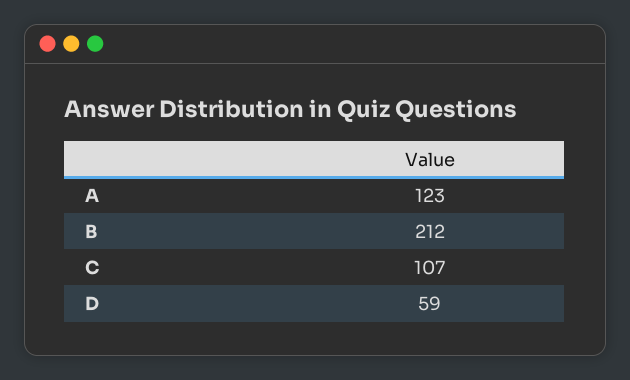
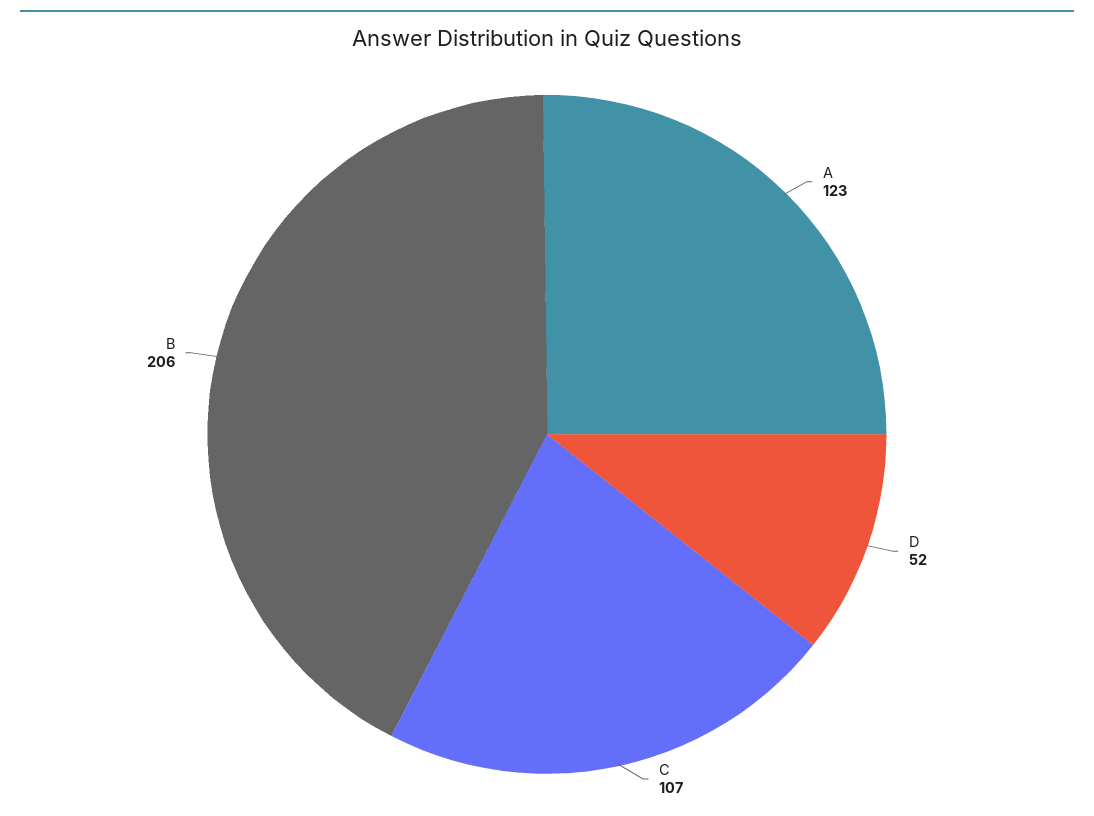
B: 212 -> 206
D: 59 -> 52

